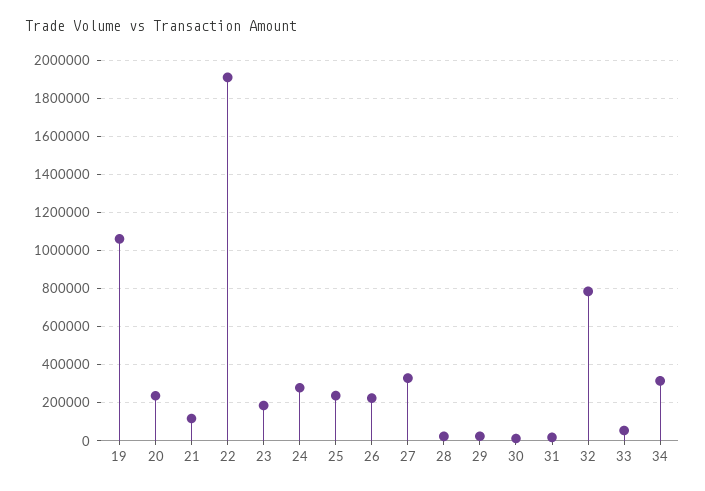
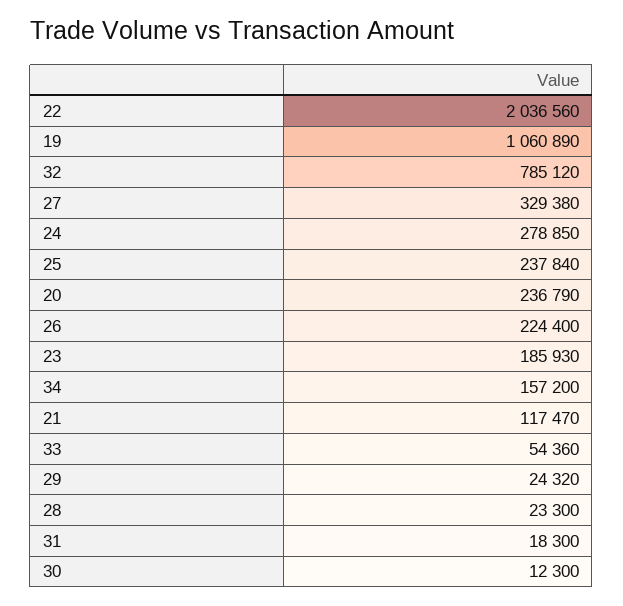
22: 1900000 -> 2036560
34: 300000 -> 157200

